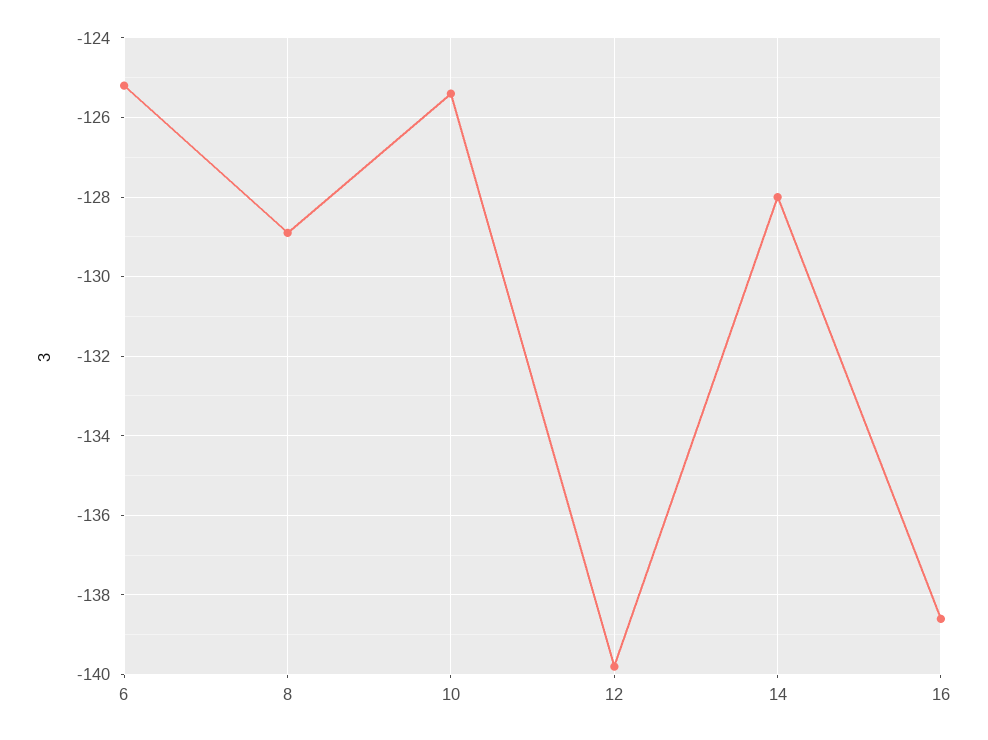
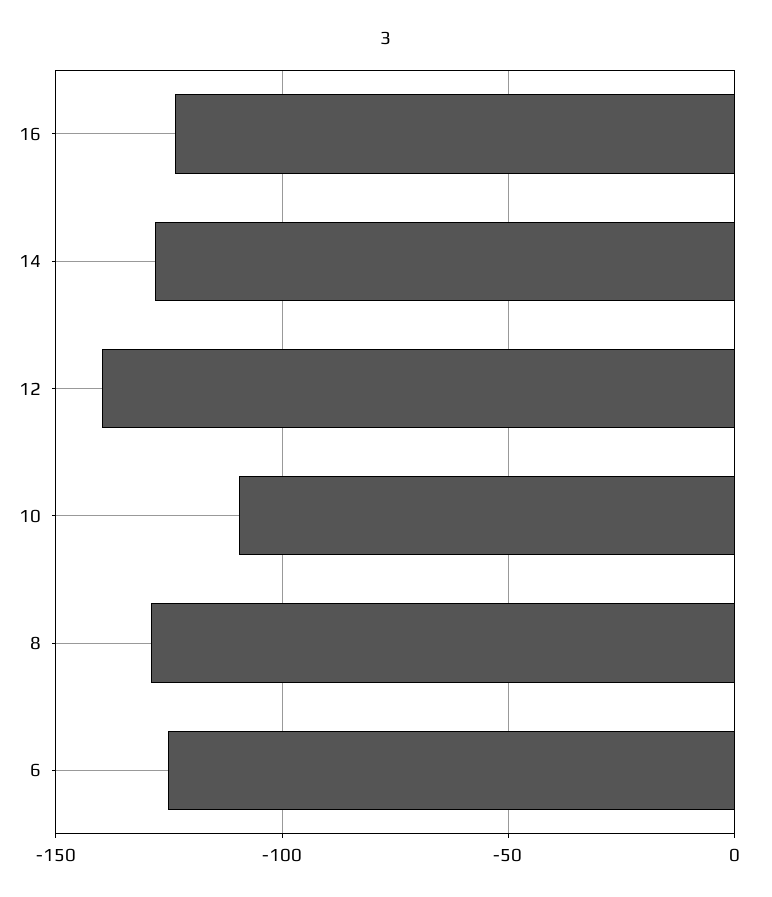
10: -125.5 -> -110
16: -138.5 -> -125

